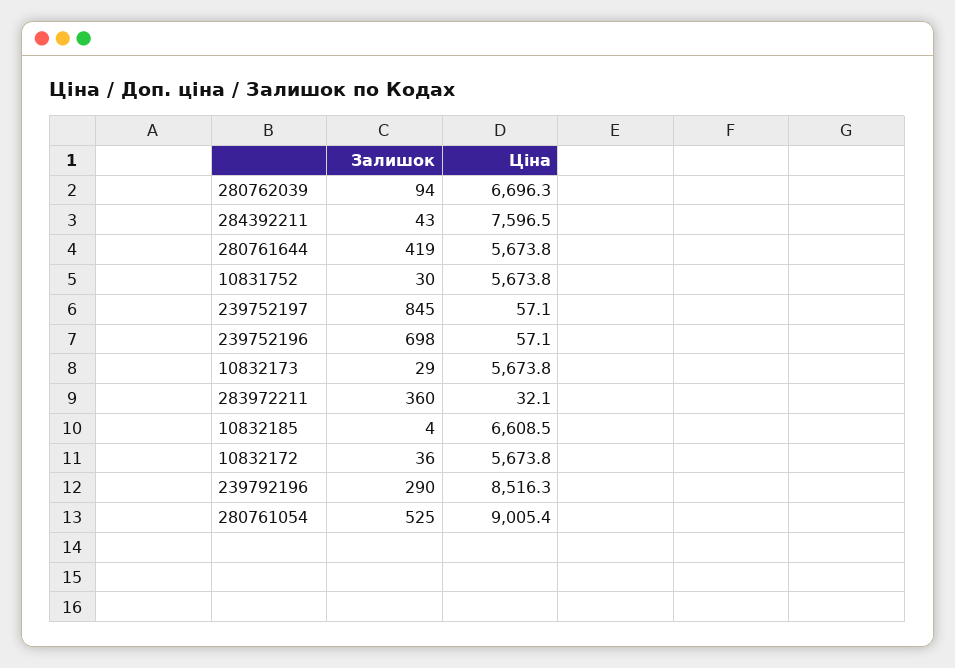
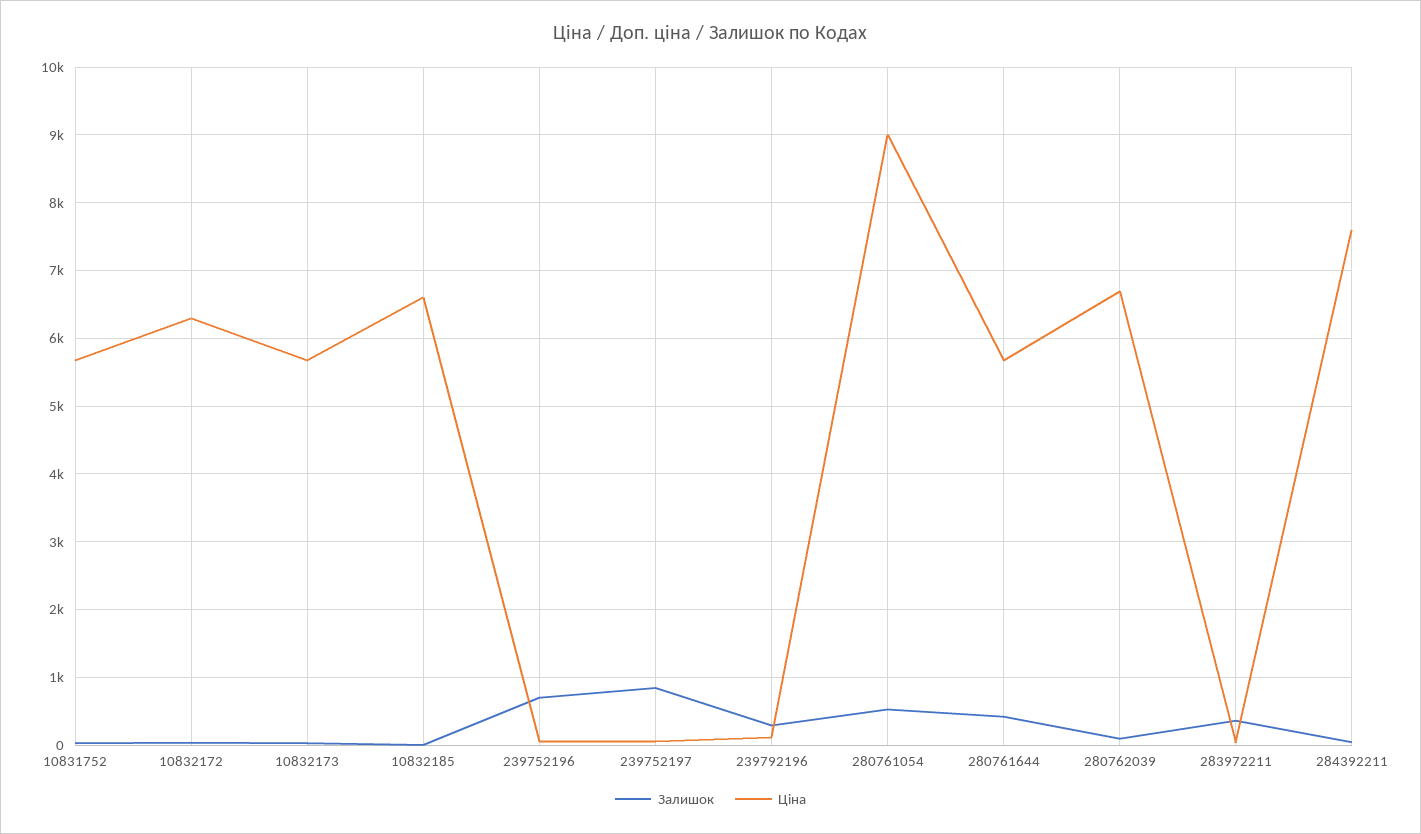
Ціна, 10832172: 5673.8 -> 6300
Ціна, 239792196: 8516.3 -> 100

